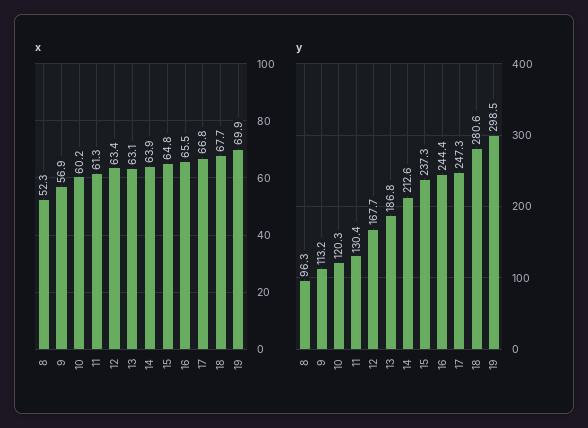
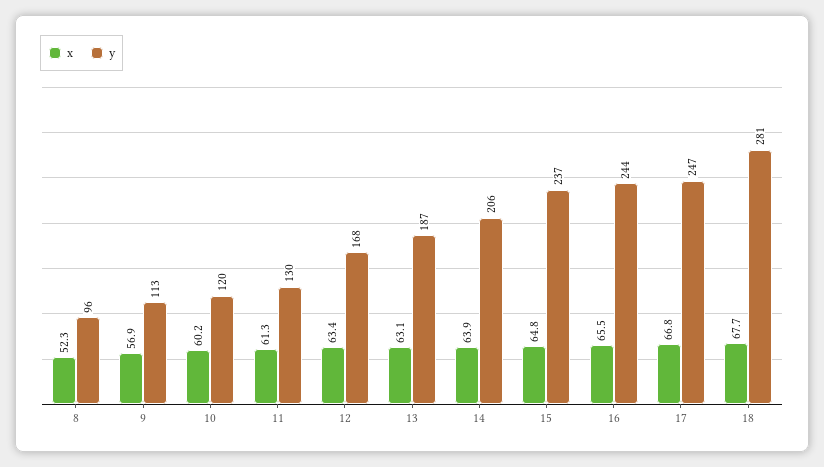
x, 19: 69.9 -> none
y, 14: 212.6 -> 206
y, 19: 298.5 -> none

